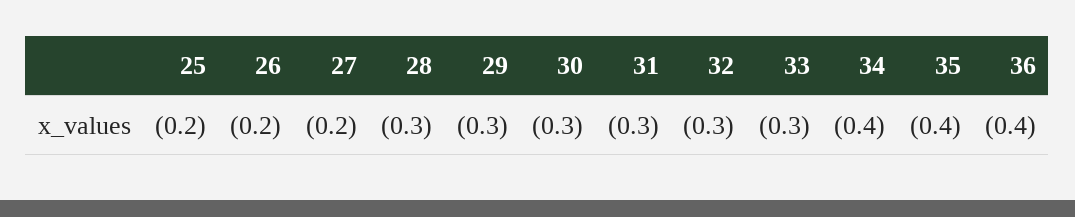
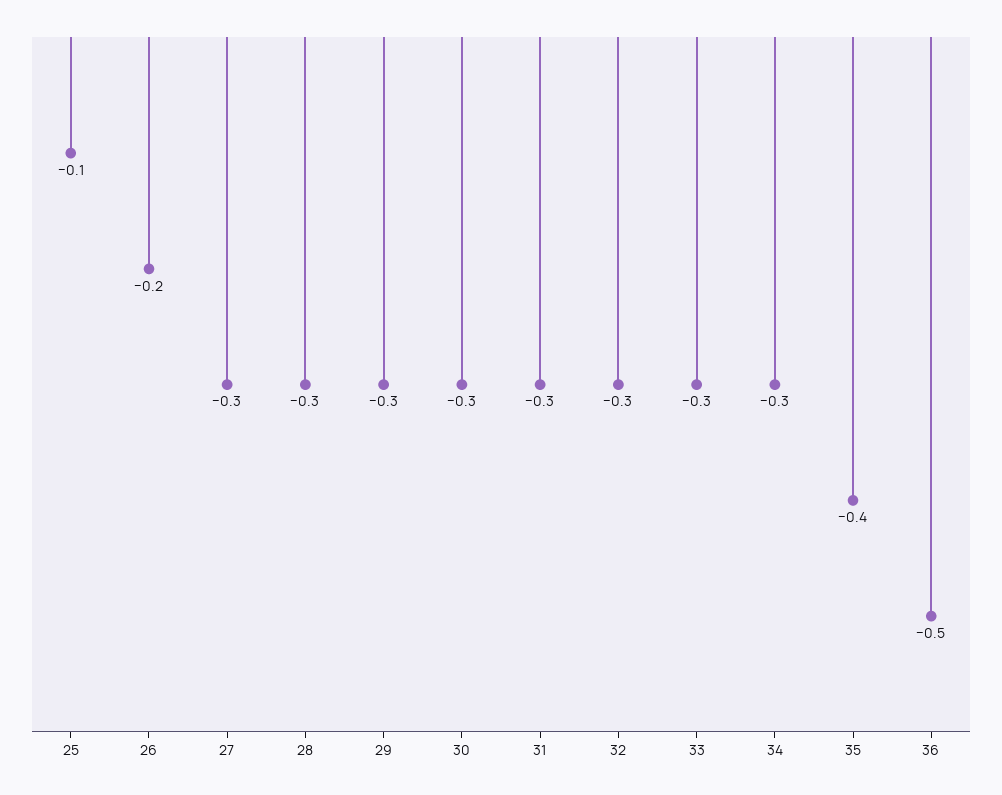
25: -0.2 -> -0.1
27: -0.2 -> -0.3
34: -0.4 -> -0.3
36: -0.4 -> -0.5

